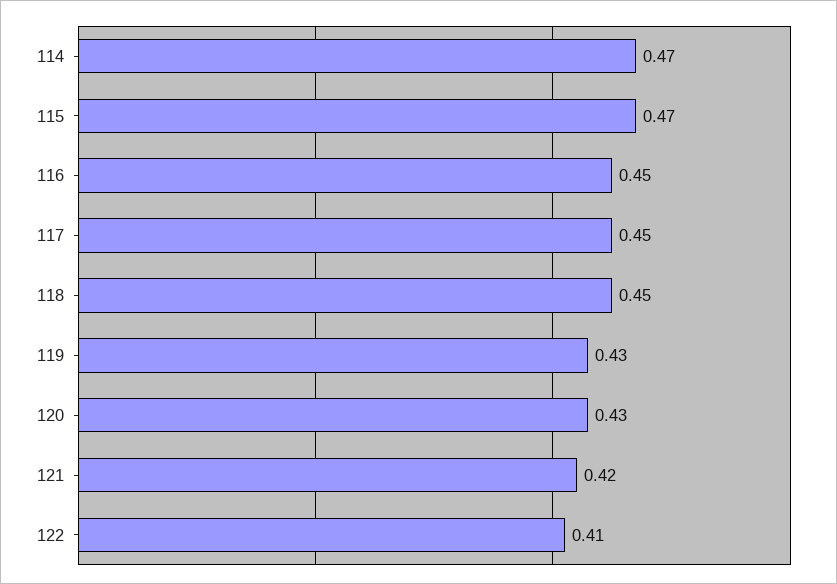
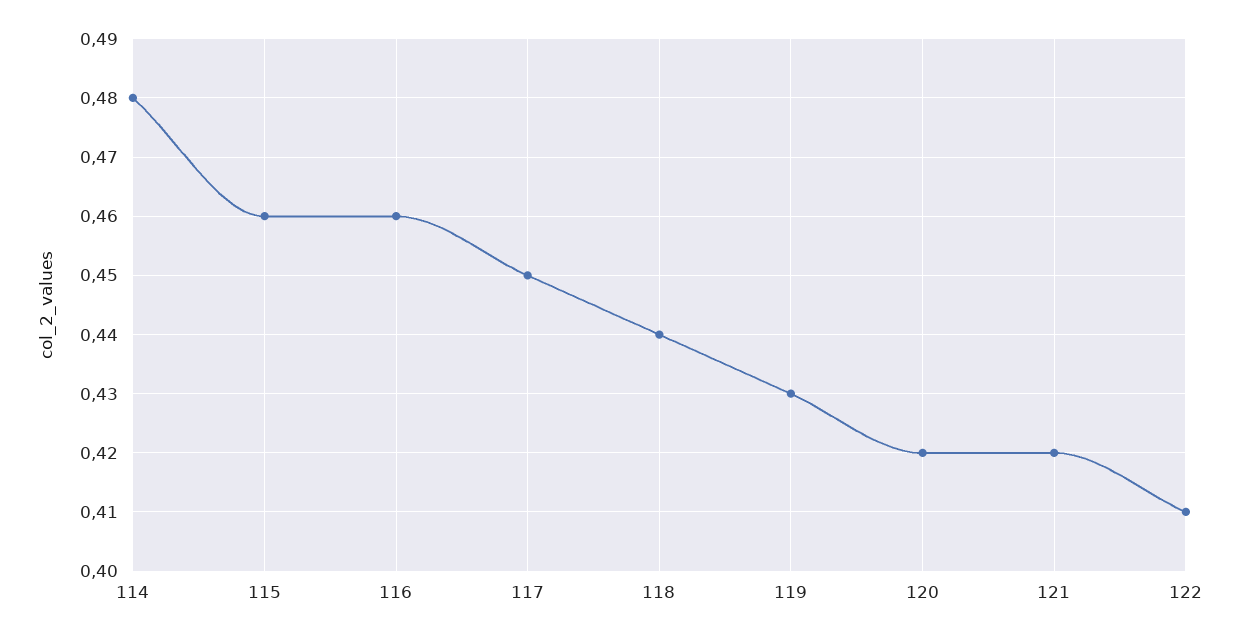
114: 0.47 -> 0.48
115: 0.47 -> 0.46
116: 0.45 -> 0.46
118: 0.45 -> 0.44
120: 0.43 -> 0.42

